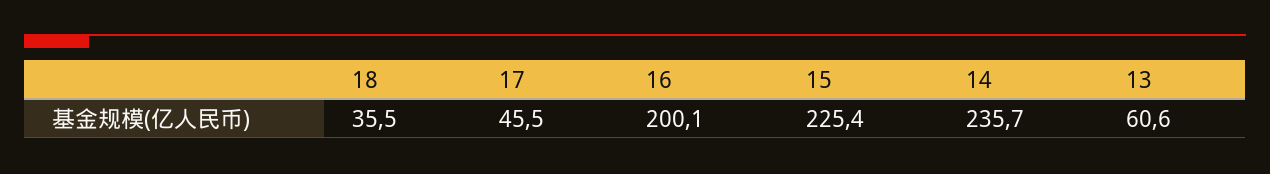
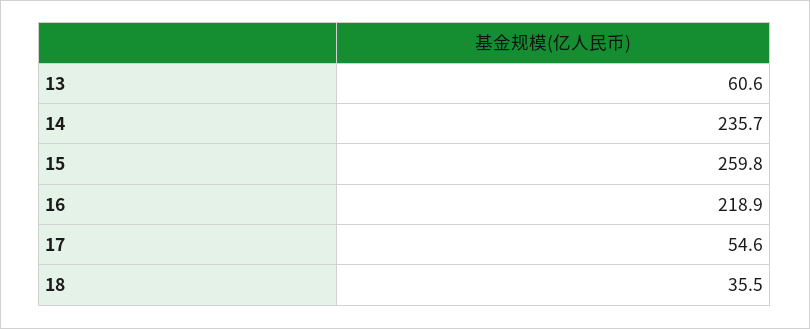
17: 45.5 -> 54.6
16: 200.1 -> 218.9
15: 225.4 -> 259.8

